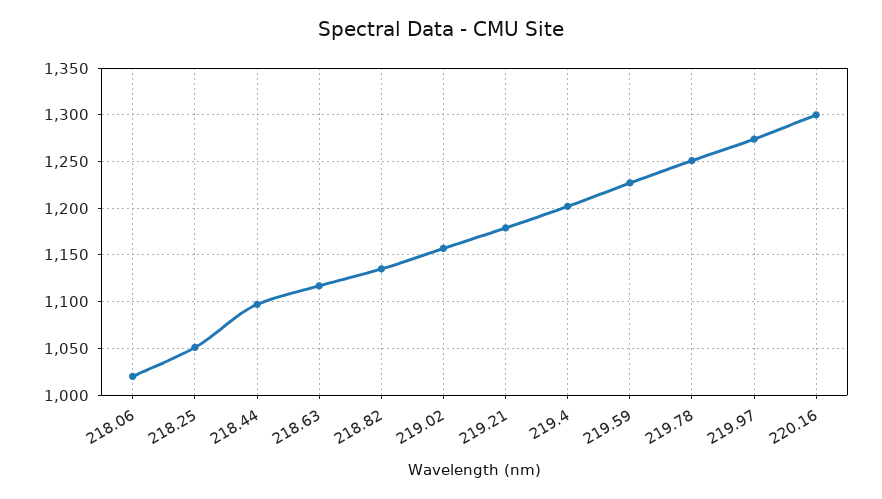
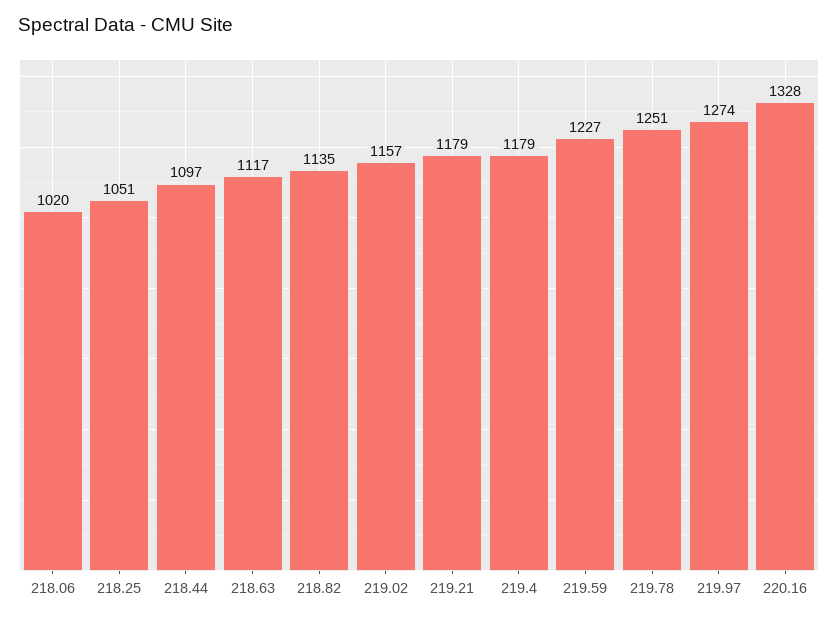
219.4: 1200 -> 1179
220.16: 1300 -> 1328

